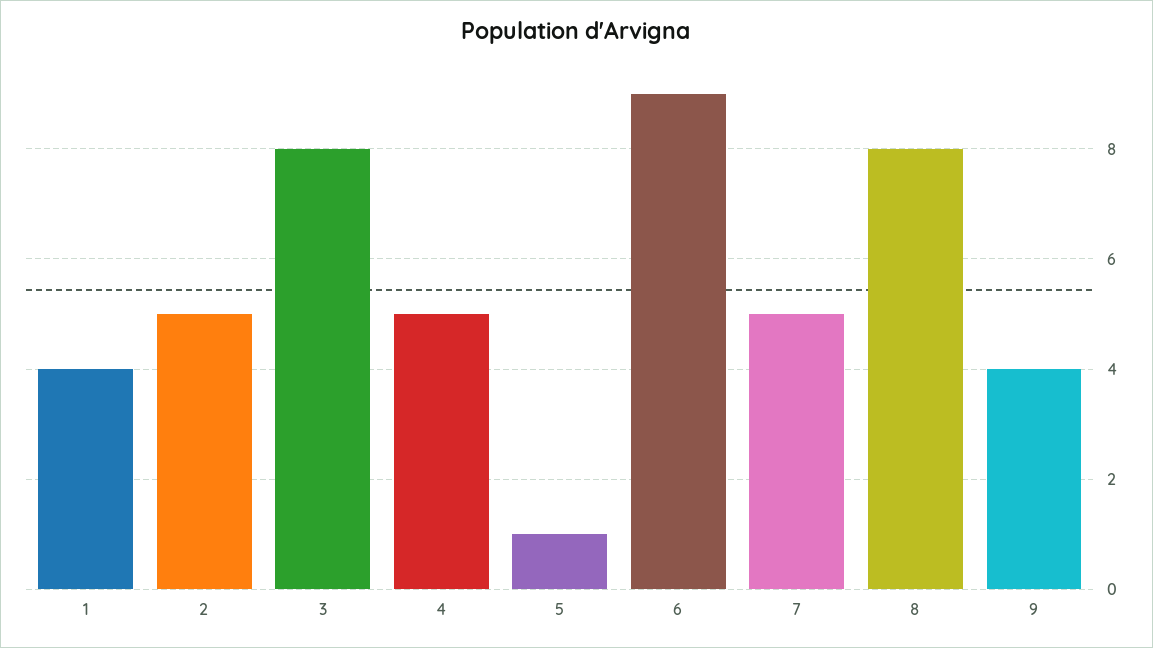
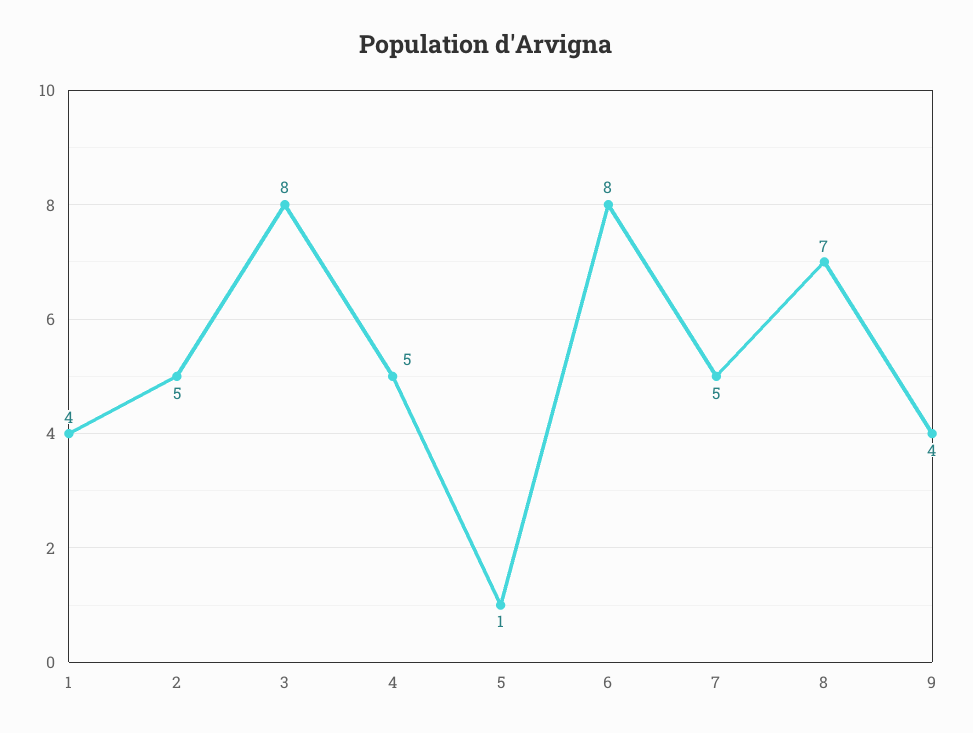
6: 9 -> 8
8: 8 -> 7

